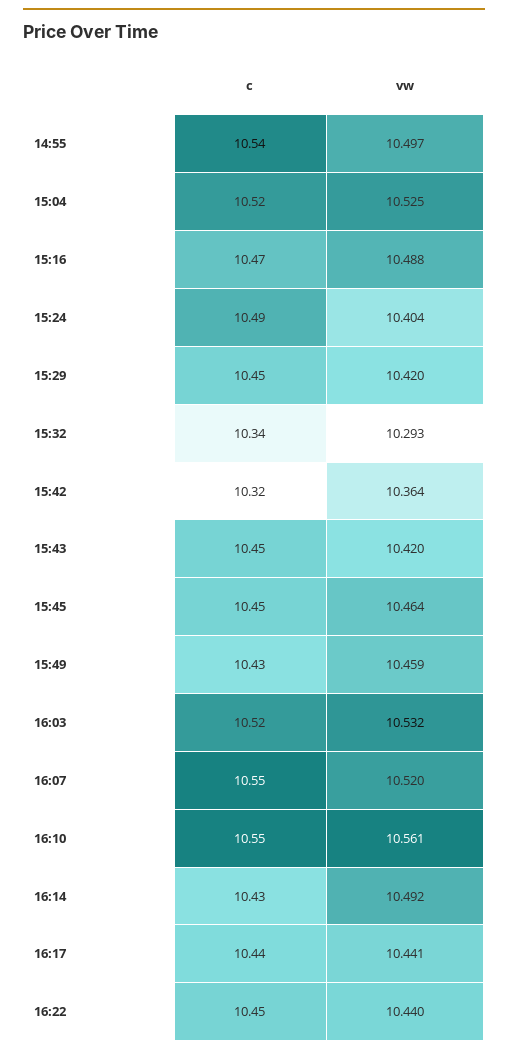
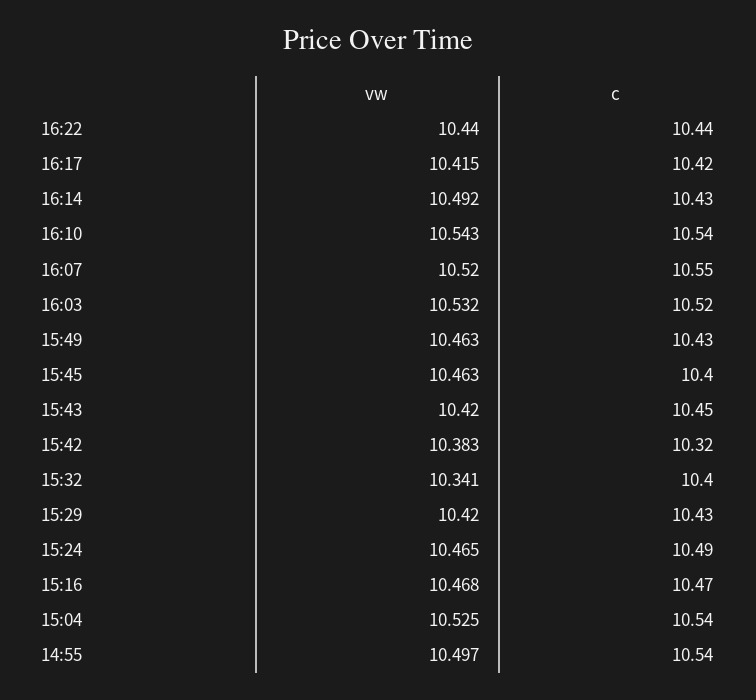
c, 15:04: 10.52 -> 10.54
vw, 15:16: 10.488 -> 10.468
vw, 15:24: 10.404 -> 10.465
c, 15:29: 10.45 -> 10.43
c, 15:32: 10.34 -> 10.4
vw, 15:32: 10.293 -> 10.341
vw, 15:42: 10.364 -> 10.383
c, 15:45: 10.45 -> 10.4
vw, 15:45: 10.464 -> 10.463
vw, 15:49: 10.459 -> 10.463
c, 16:10: 10.55 -> 10.54
vw, 16:10: 10.561 -> 10.543
c, 16:17: 10.44 -> 10.42
vw, 16:17: 10.441 -> 10.415
c, 16:22: 10.45 -> 10.44

